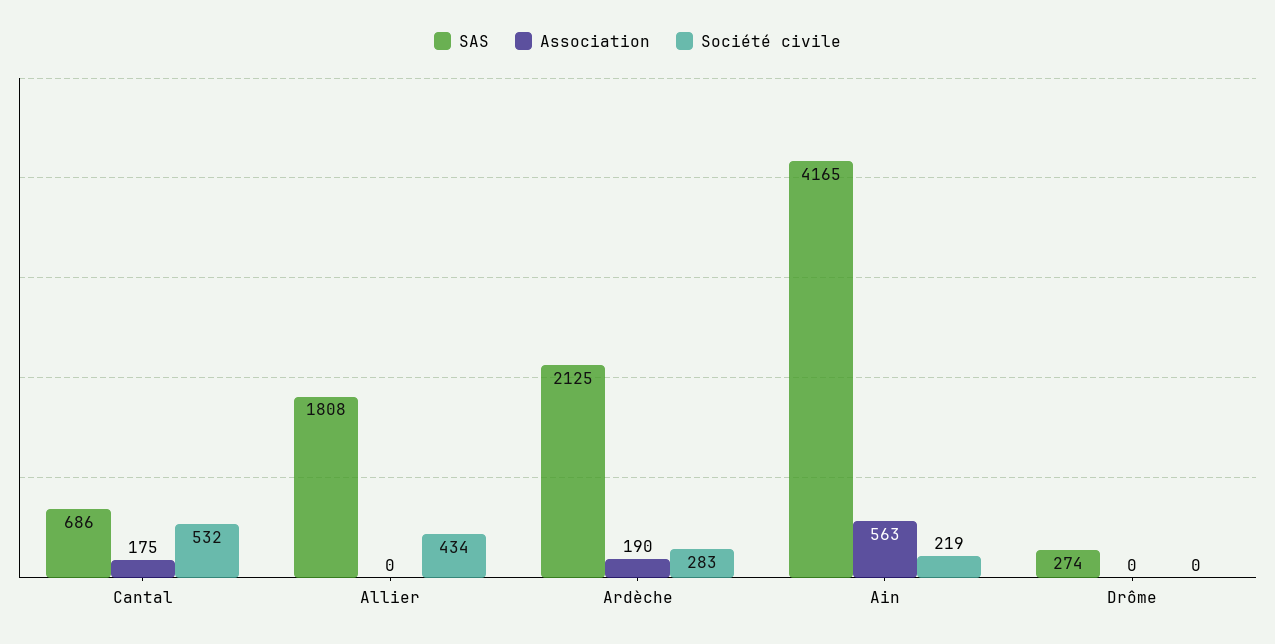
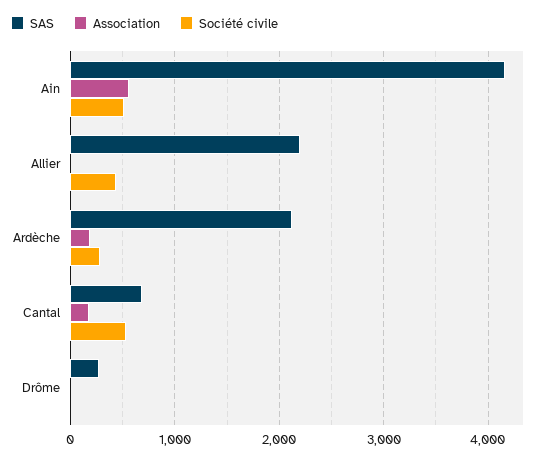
SAS, Allier: 1808 -> 2200
Société civile, Ain: 219 -> 500

